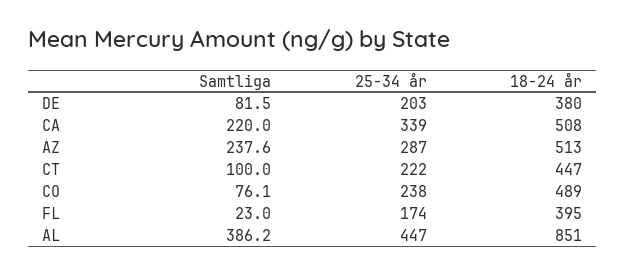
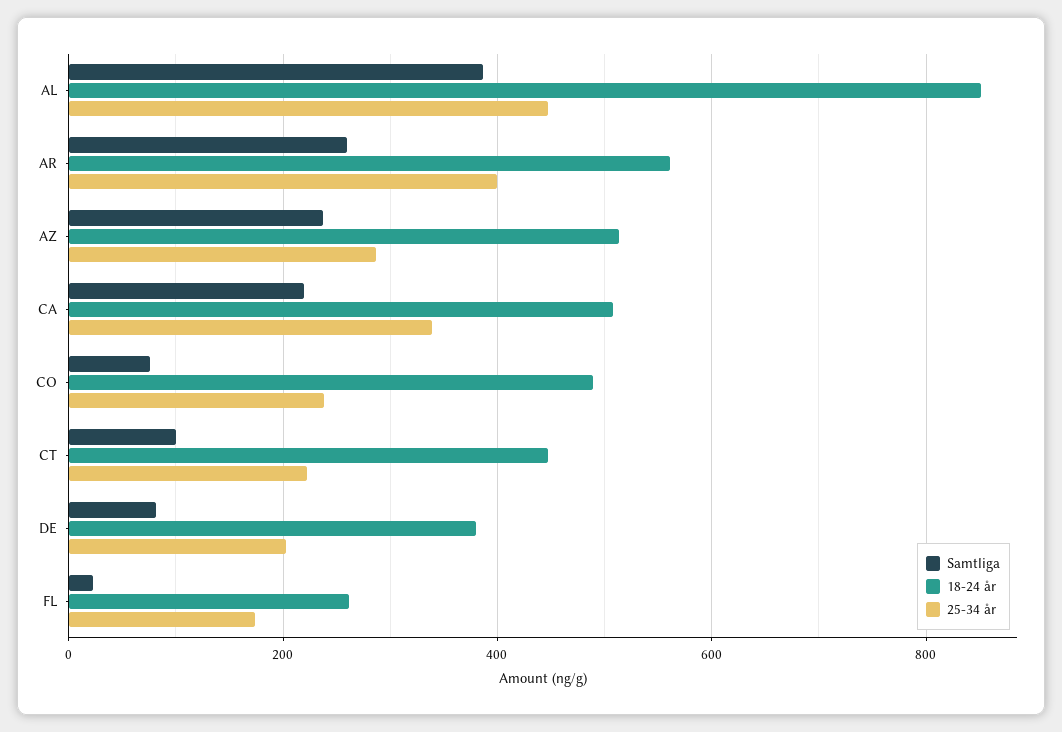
18-24 år, FL: 395 -> 260
Samtliga, AR: none -> 260
18-24 år, AR: none -> 560
25-34 år, AR: none -> 400

